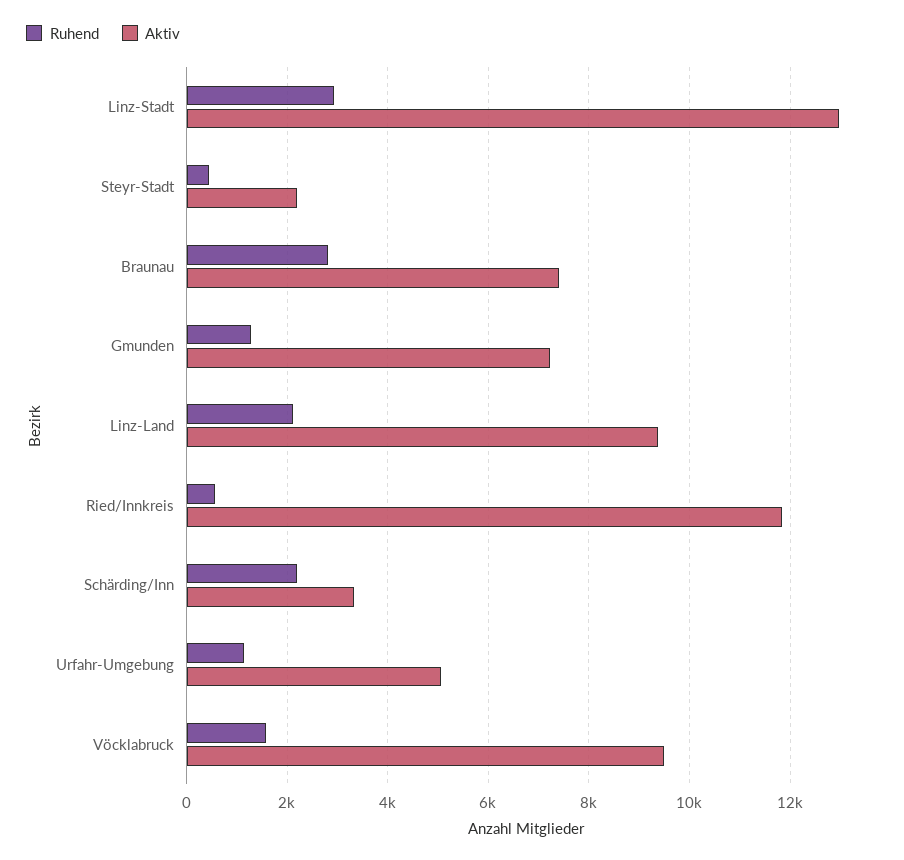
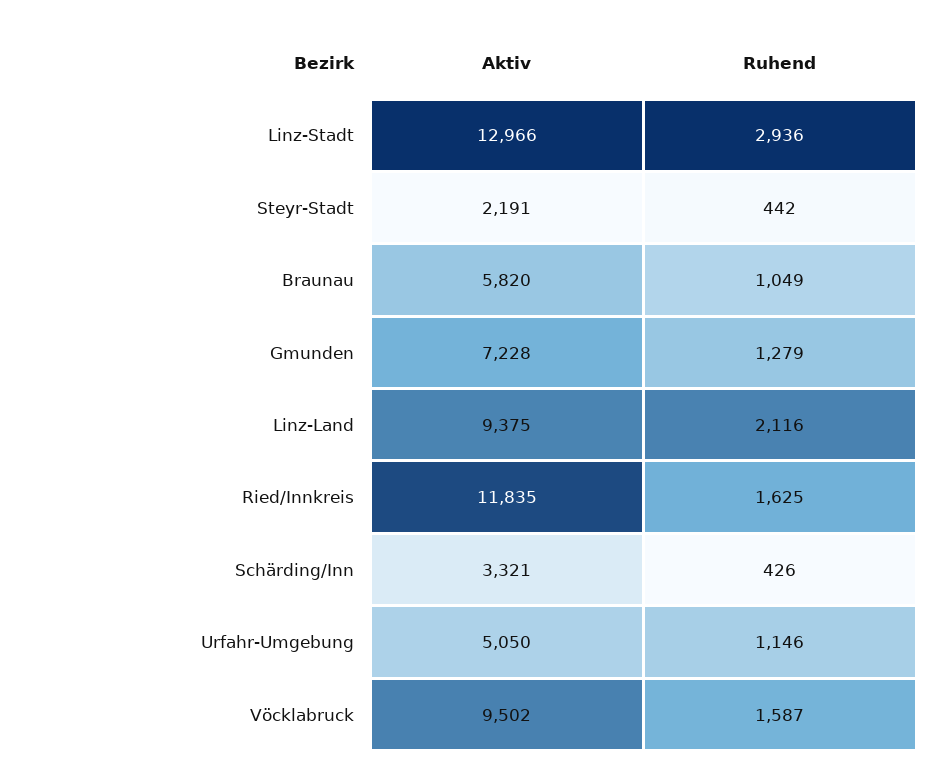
Ruhend, Braunau: 2800 -> 1049
Aktiv, Braunau: 7400 -> 5820
Ruhend, Ried/Innkreis: 600 -> 1625
Ruhend, Schärding/Inn: 2200 -> 426

